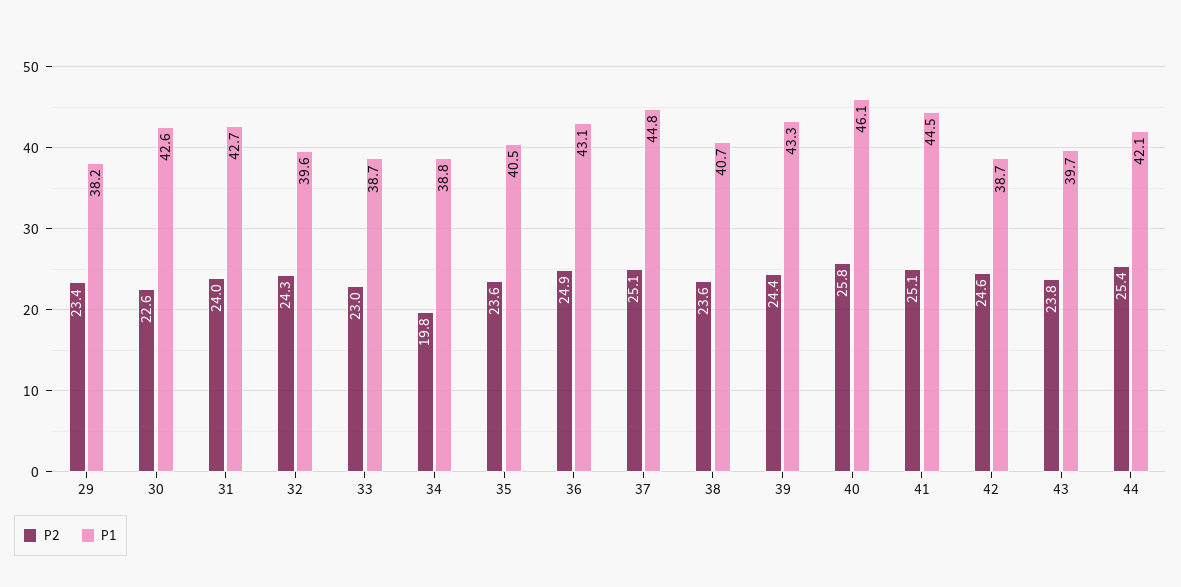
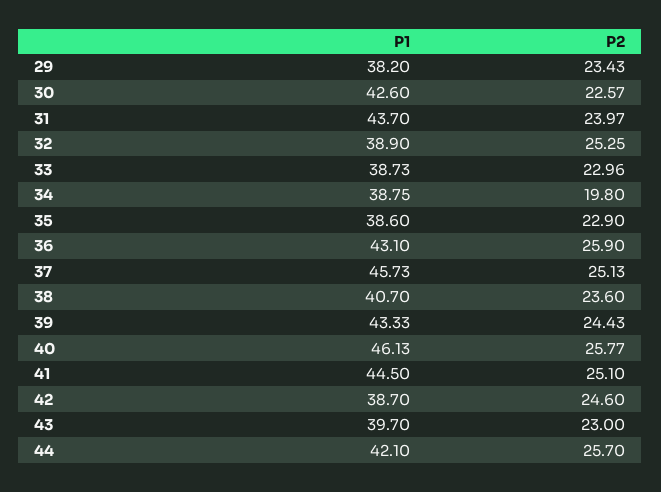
P1, 31: 42.7 -> 43.7
P2, 32: 24.3 -> 25.25
P1, 32: 39.6 -> 38.9
P2, 35: 23.6 -> 22.9
P1, 35: 40.5 -> 38.6
P2, 36: 24.9 -> 25.9
P1, 37: 44.8 -> 45.73
P2, 43: 23.8 -> 23
P2, 44: 25.4 -> 25.7

